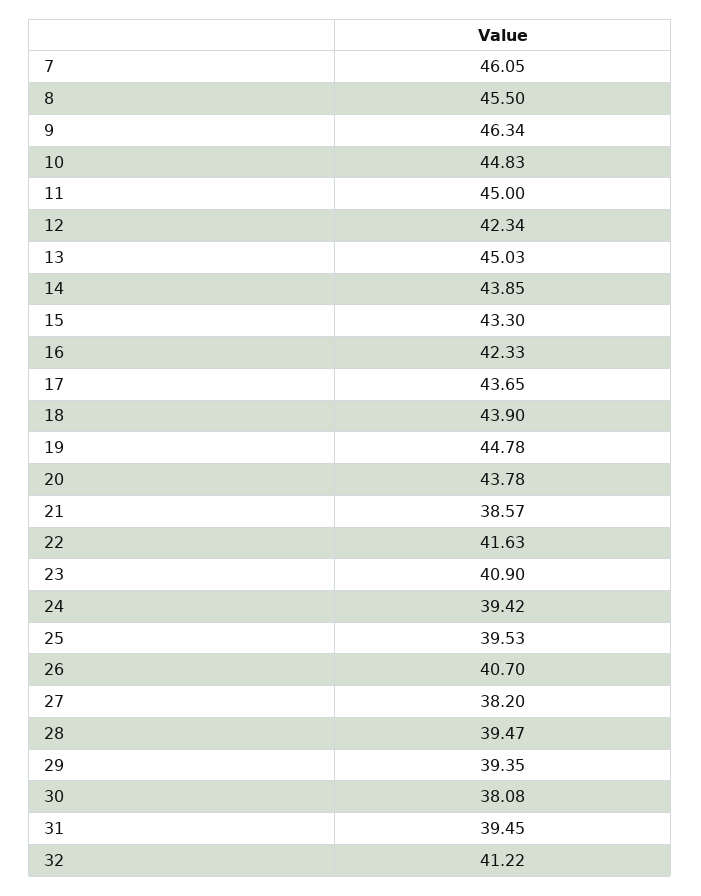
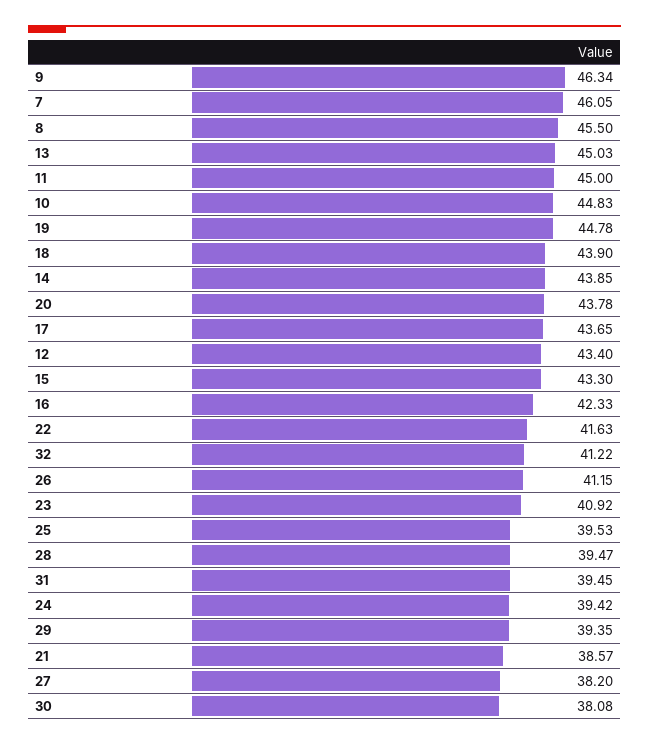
12: 42.34 -> 43.4
23: 40.9 -> 40.92
26: 40.7 -> 41.15

